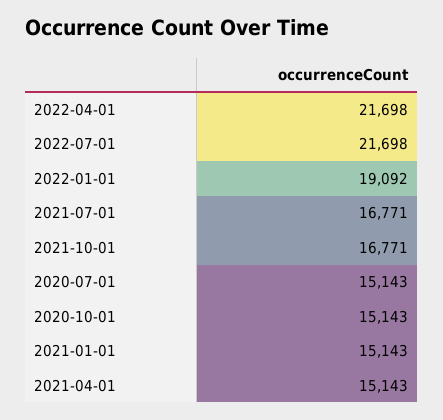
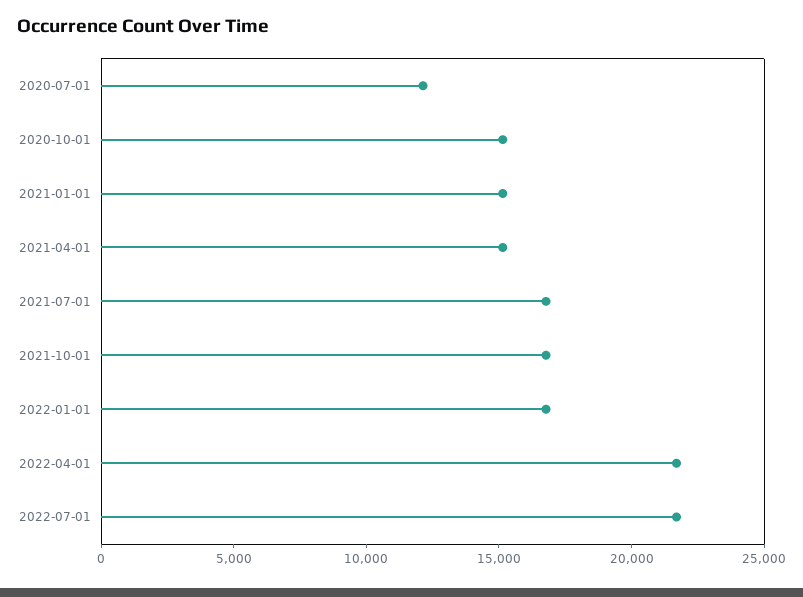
2022-01-01: 19092 -> 17000
2020-07-01: 15143 -> 12000

